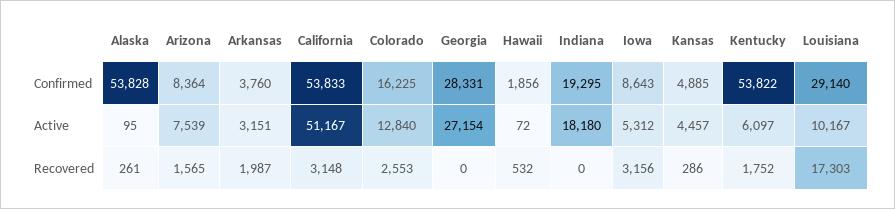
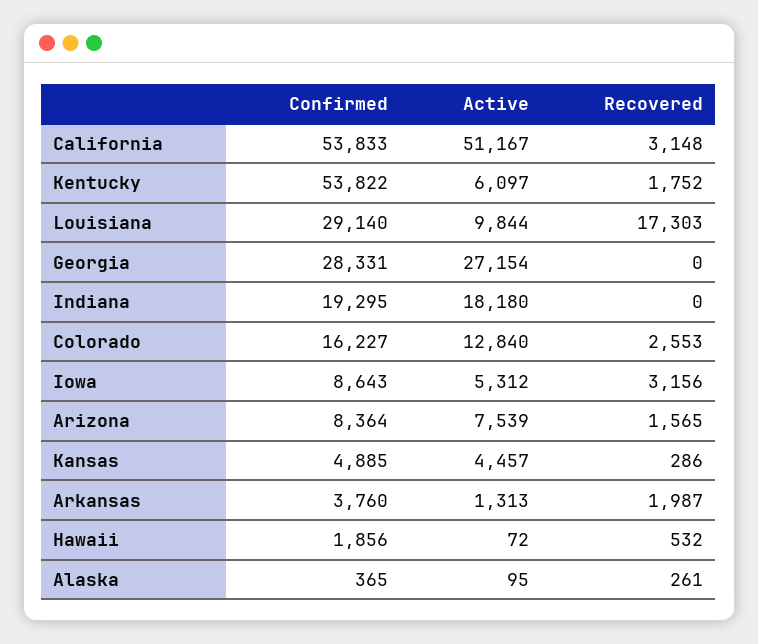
Alaska, Confirmed: 53828 -> 365
Colorado, Confirmed: 16225 -> 16227
Arkansas, Active: 3151 -> 1313
Louisiana, Active: 10167 -> 9844

